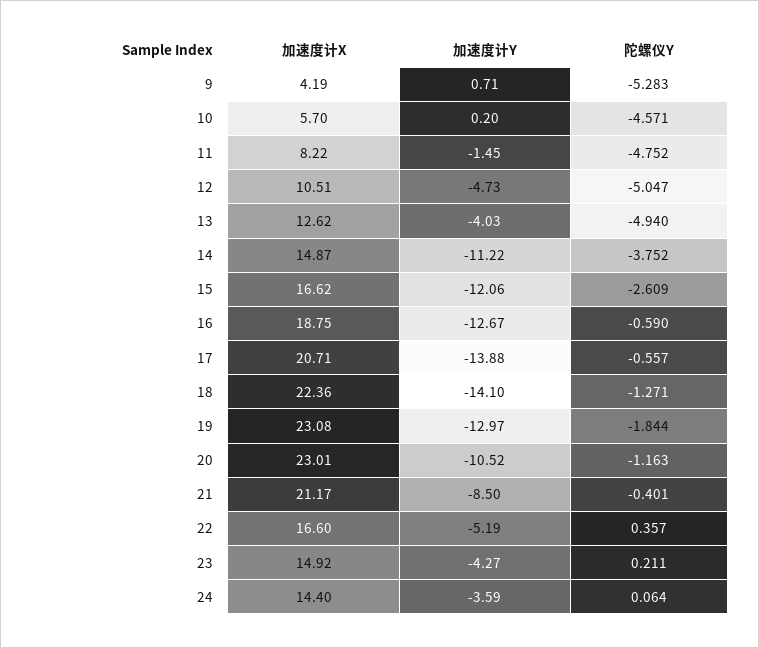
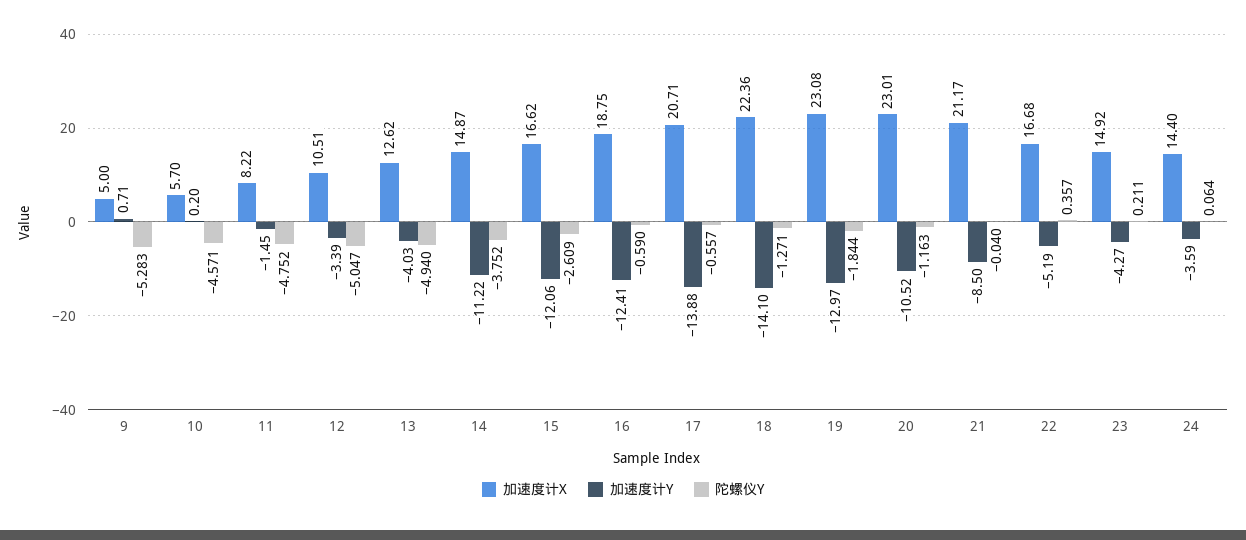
加速度计X, 9: 4.19 -> 5
加速度计Y, 12: -4.73 -> -3.39
加速度计Y, 16: -12.67 -> -12.41
陀螺仪Y, 21: -0.401 -> -0.04
加速度计X, 22: 16.6 -> 16.68

